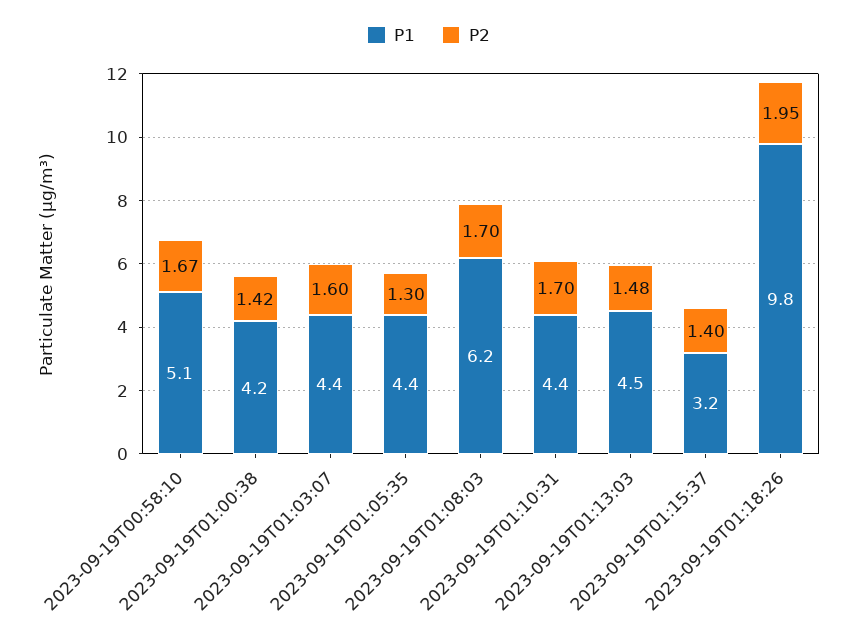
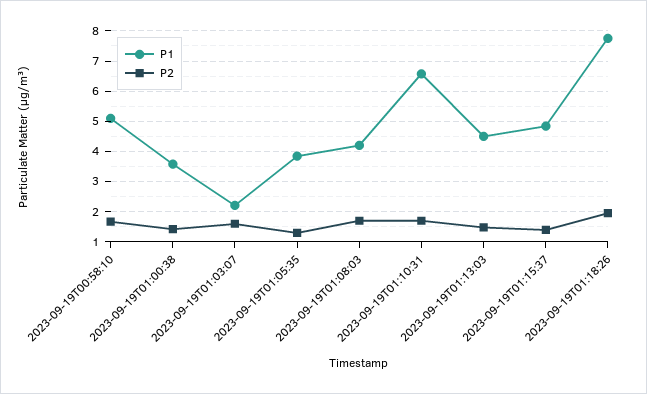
P1, 2023-09-19T01:00:38: 4.2 -> 3.6
P1, 2023-09-19T01:03:07: 4.4 -> 2.2
P1, 2023-09-19T01:05:35: 4.4 -> 3.8
P1, 2023-09-19T01:08:03: 6.2 -> 4.2
P1, 2023-09-19T01:10:31: 4.4 -> 6.6
P1, 2023-09-19T01:15:37: 3.2 -> 4.8
P1, 2023-09-19T01:18:26: 9.8 -> 7.8

